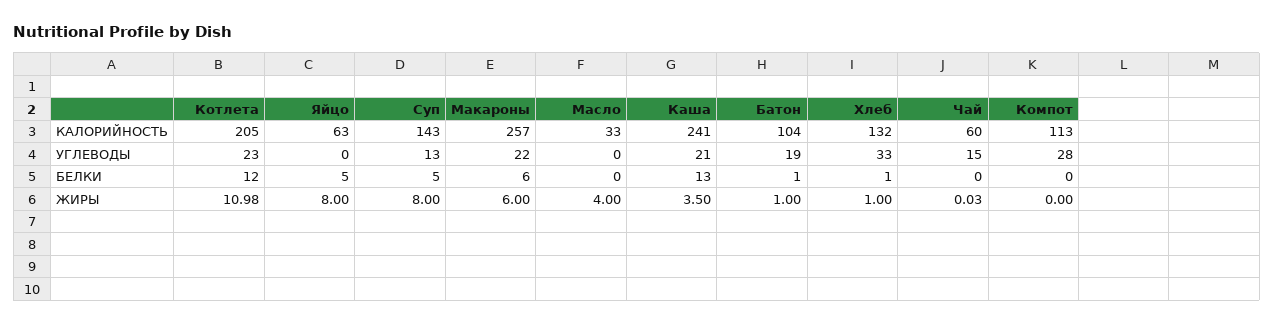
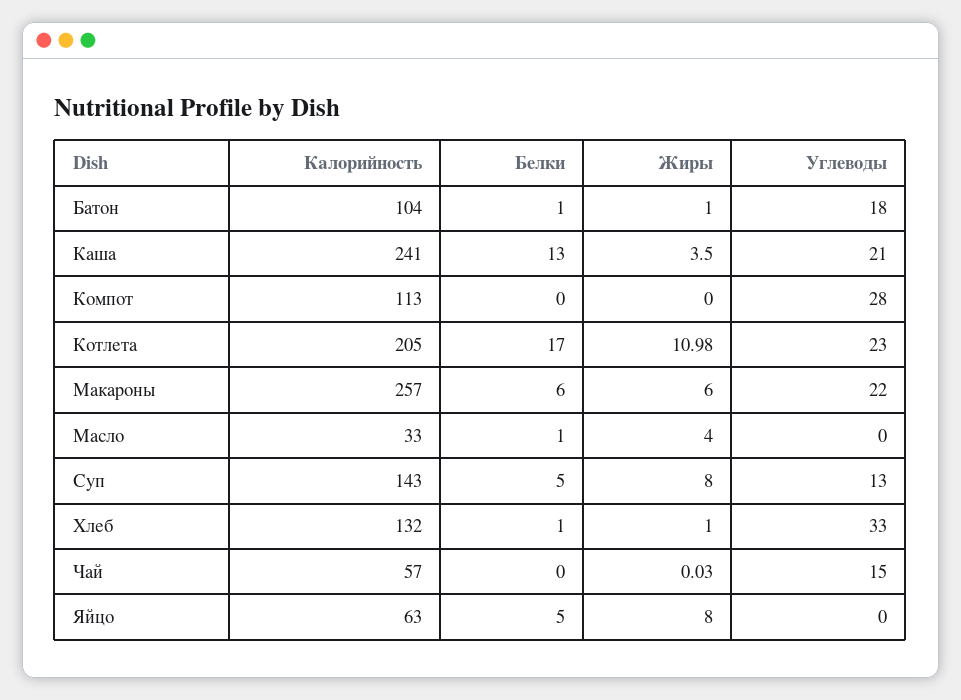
Чай, КАЛОРИЙНОСТЬ: 60 -> 57
Батон, УГЛЕВОДЫ: 19 -> 18
Котлета, БЕЛКИ: 12 -> 17
Масло, БЕЛКИ: 0 -> 1

